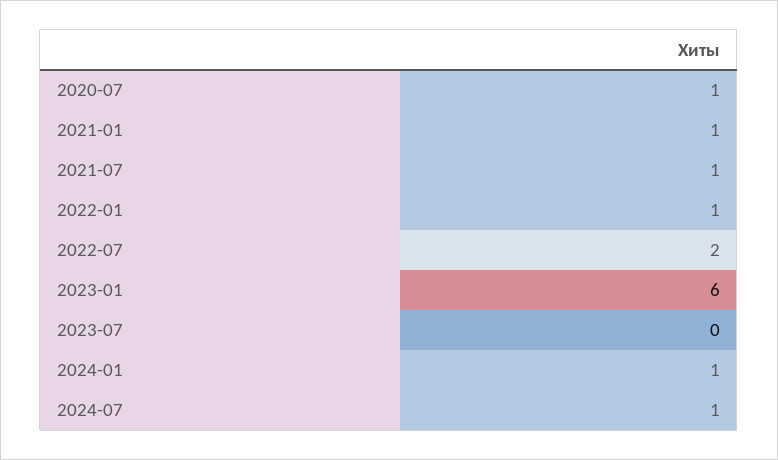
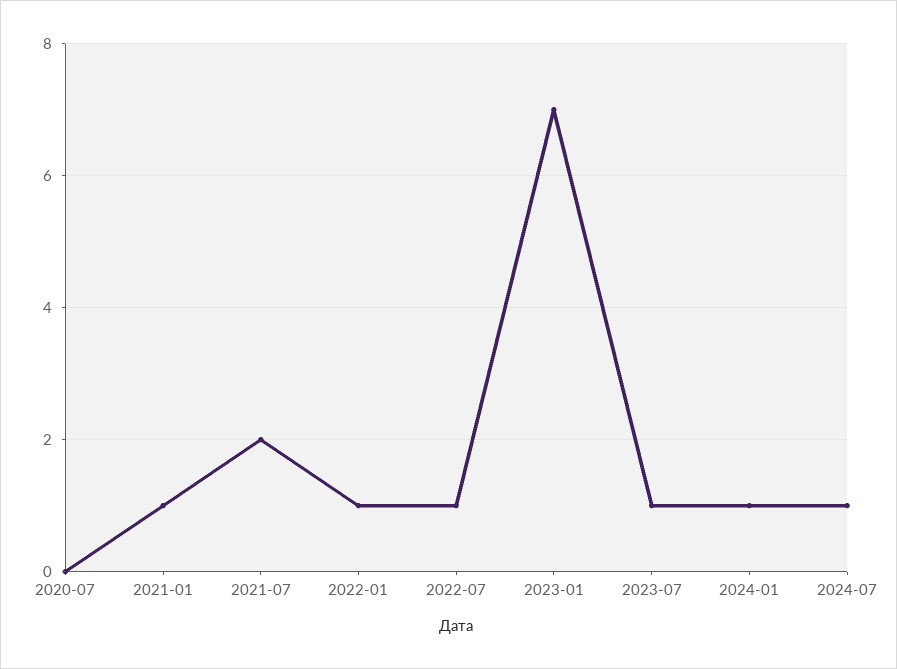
2020-07: 1 -> 0
2021-07: 1 -> 2
2022-07: 2 -> 1
2023-01: 6 -> 7
2023-07: 0 -> 1

